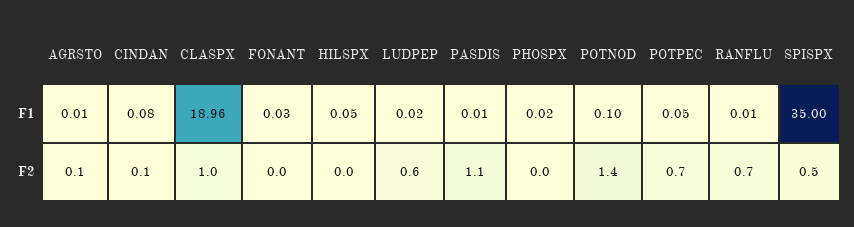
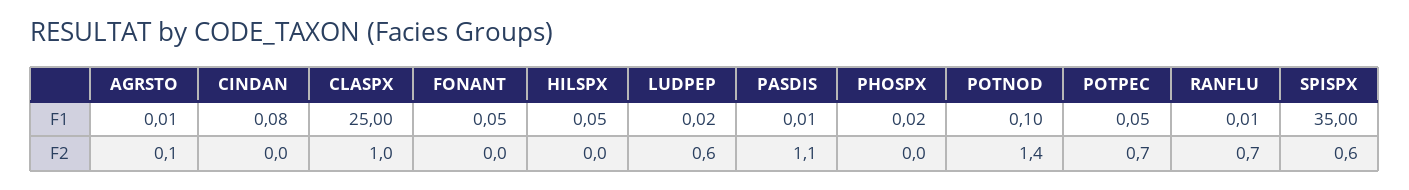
CLASPX, F1: 18.96 -> 25
FONANT, F1: 0.03 -> 0.05
CINDAN, F2: 0.1 -> 0
SPISPX, F2: 0.5 -> 0.6

